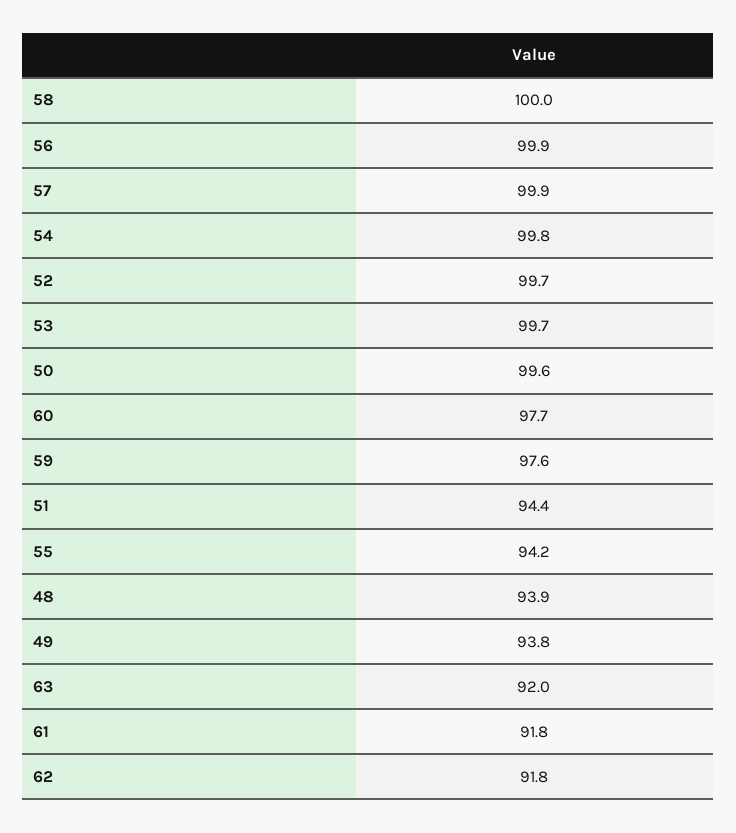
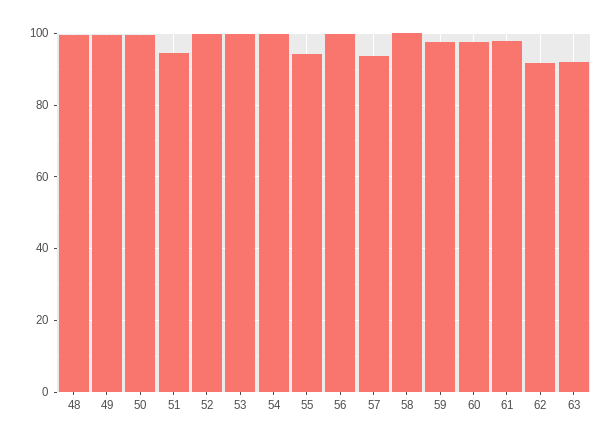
57: 99.9 -> 94
48: 93.9 -> 100
49: 93.8 -> 100
61: 91.8 -> 98

